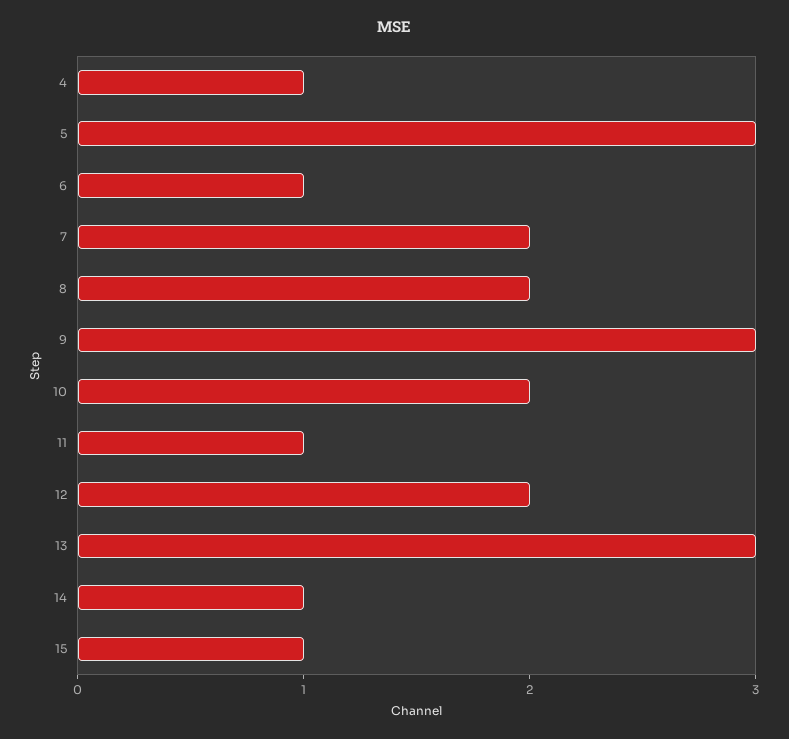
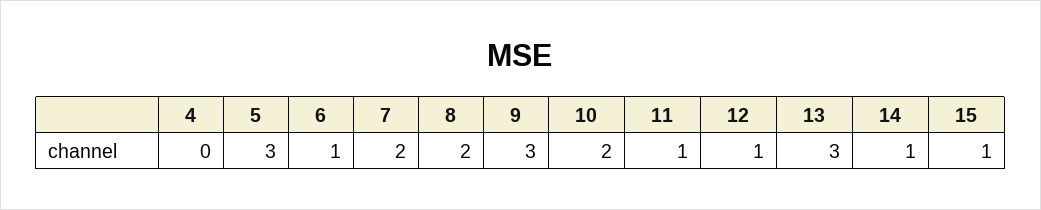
4: 1 -> 0
12: 2 -> 1

